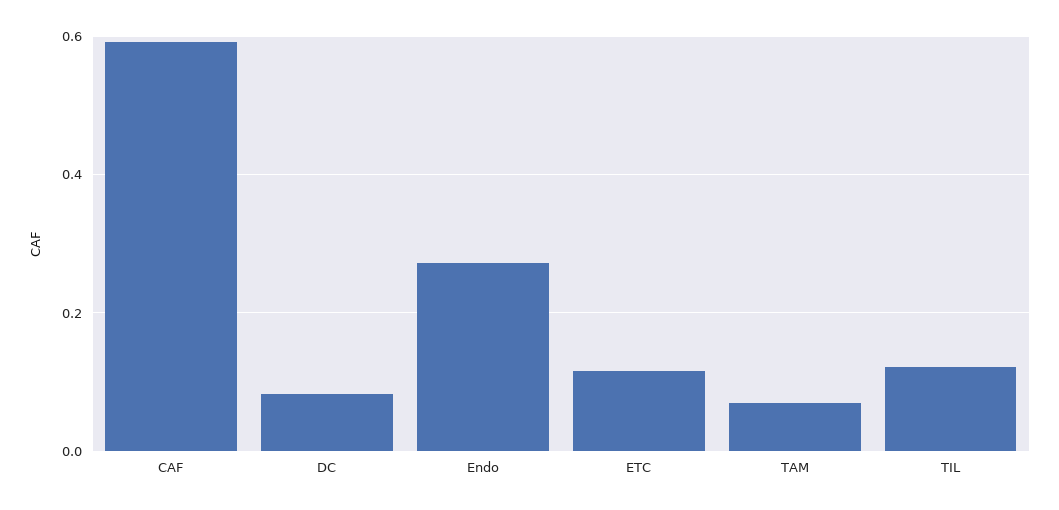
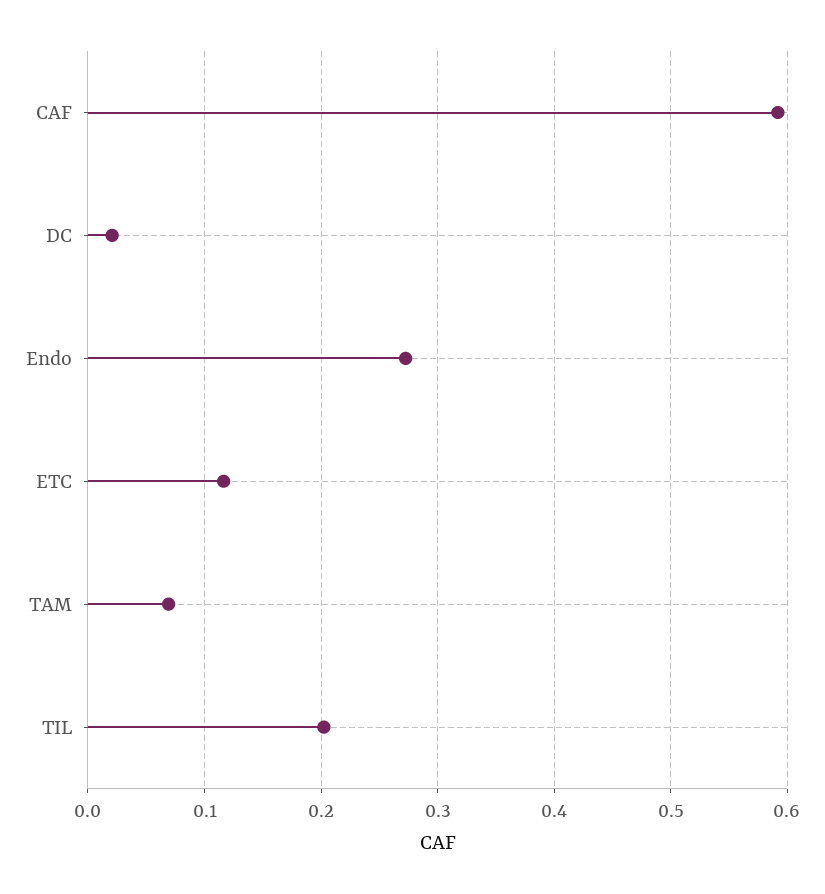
DC: 0.08 -> 0.02
TIL: 0.12 -> 0.2

